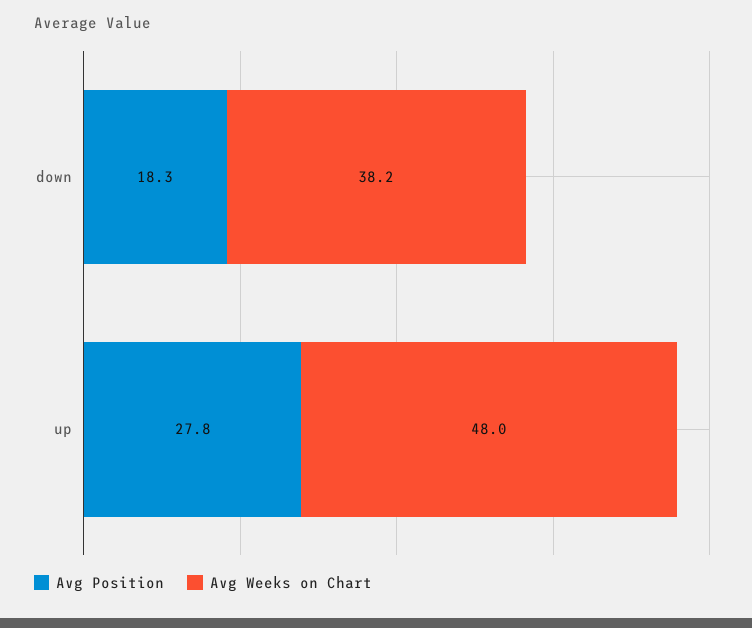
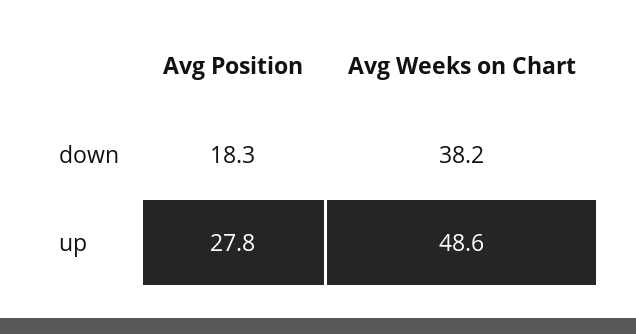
Avg Weeks on Chart, up: 48 -> 48.6

